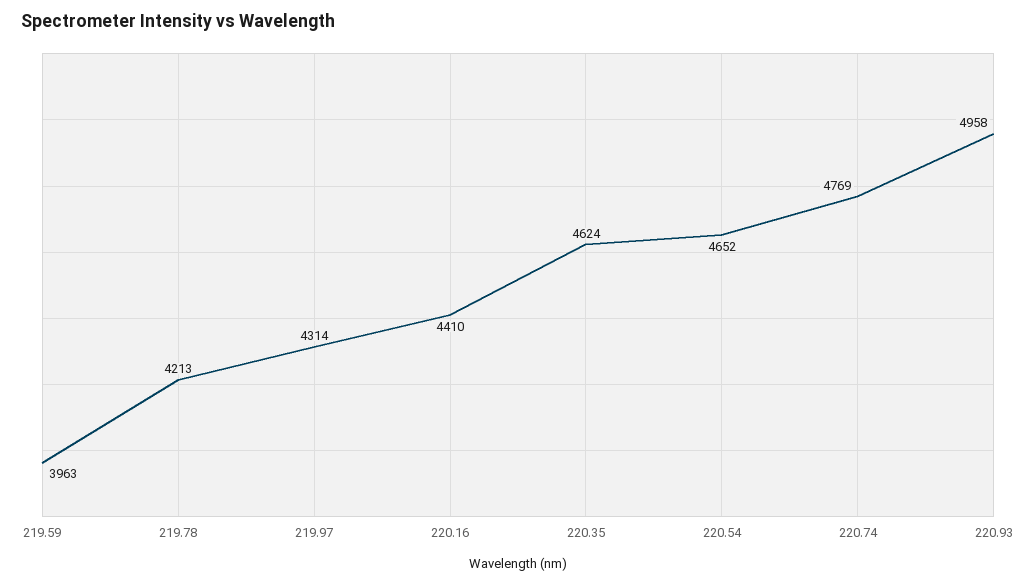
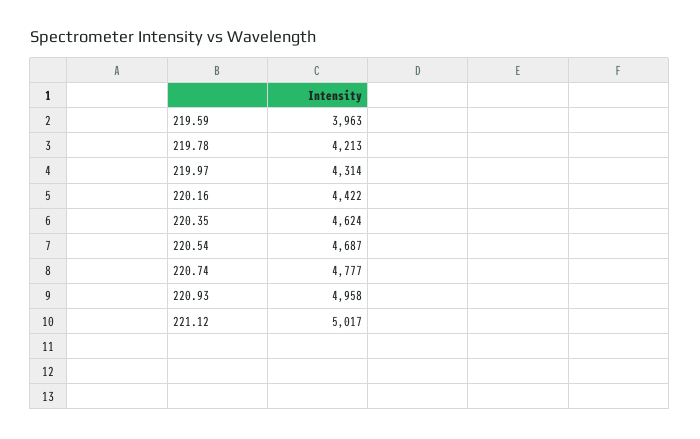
220.16: 4410 -> 4422
220.54: 4652 -> 4687
220.74: 4769 -> 4777
221.12: none -> 5017

